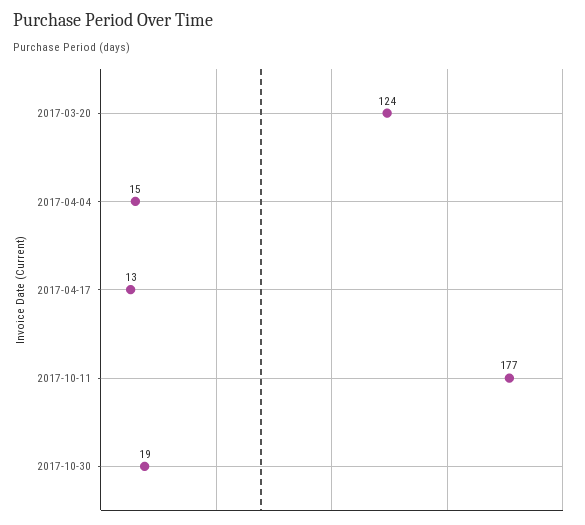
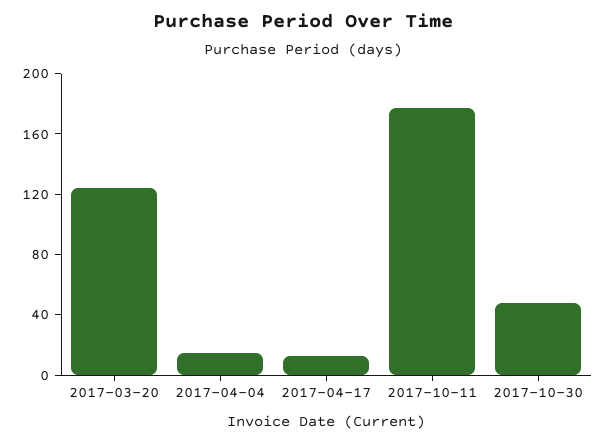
2017-10-30: 19 -> 50

